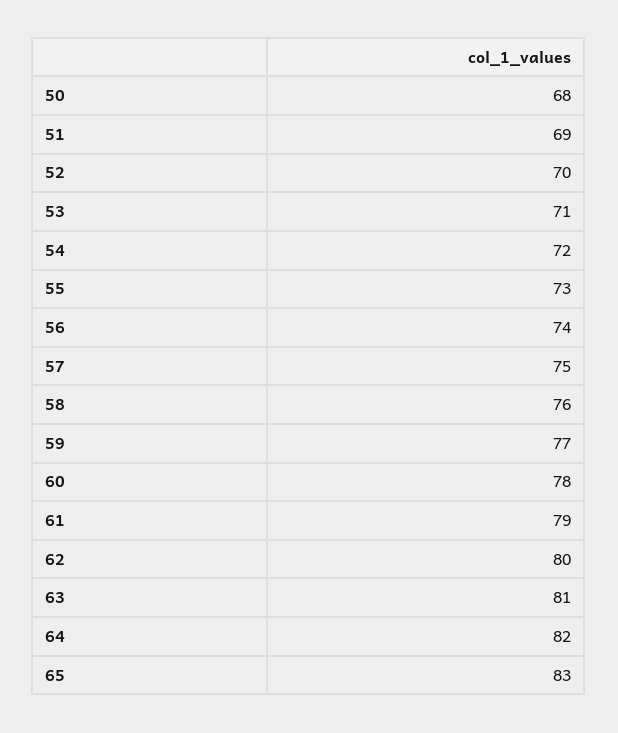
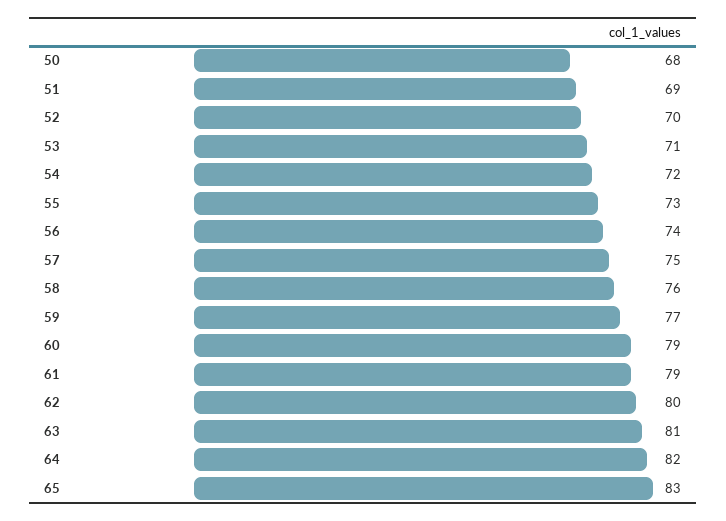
60: 78 -> 79

